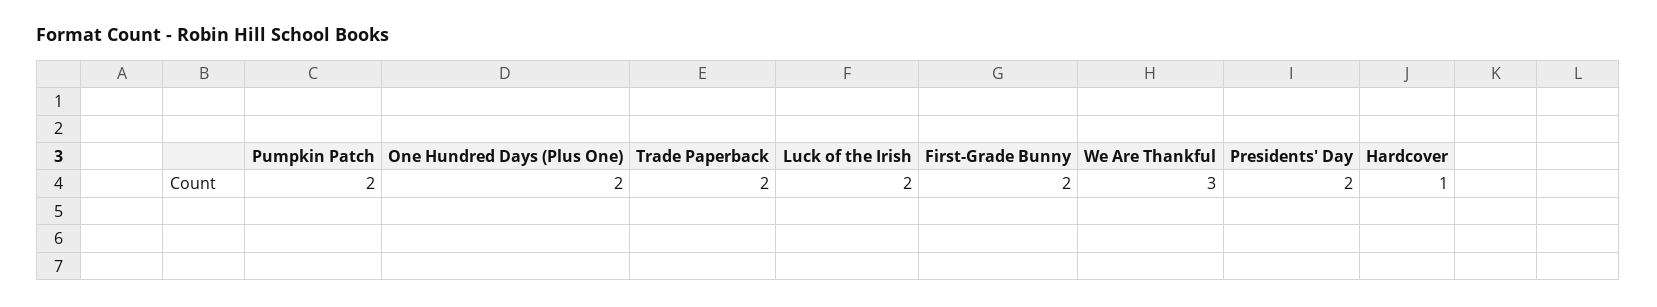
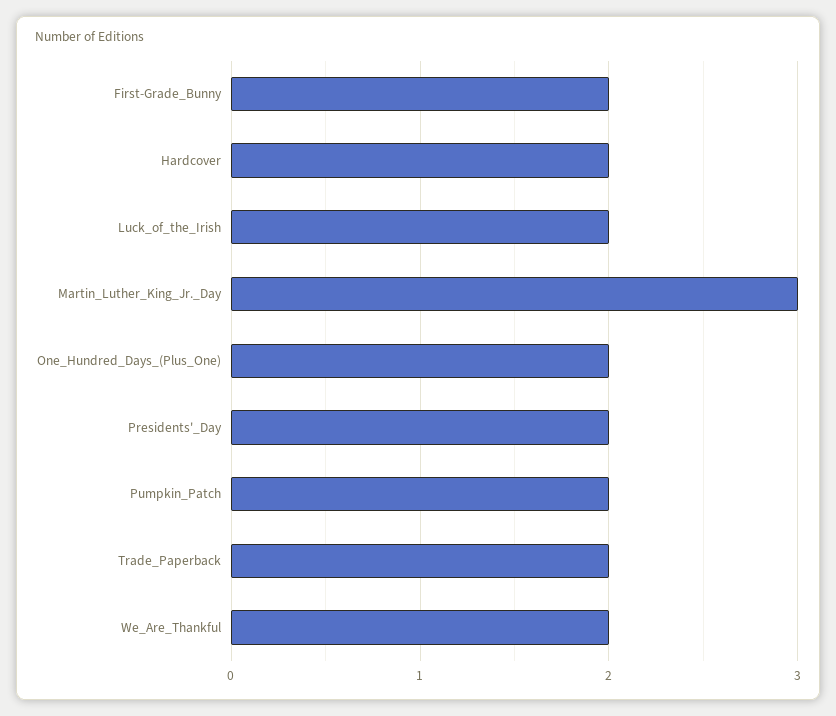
We Are Thankful: 3 -> 2
Hardcover: 1 -> 2
Martin_Luther_King_Jr._Day: none -> 3

